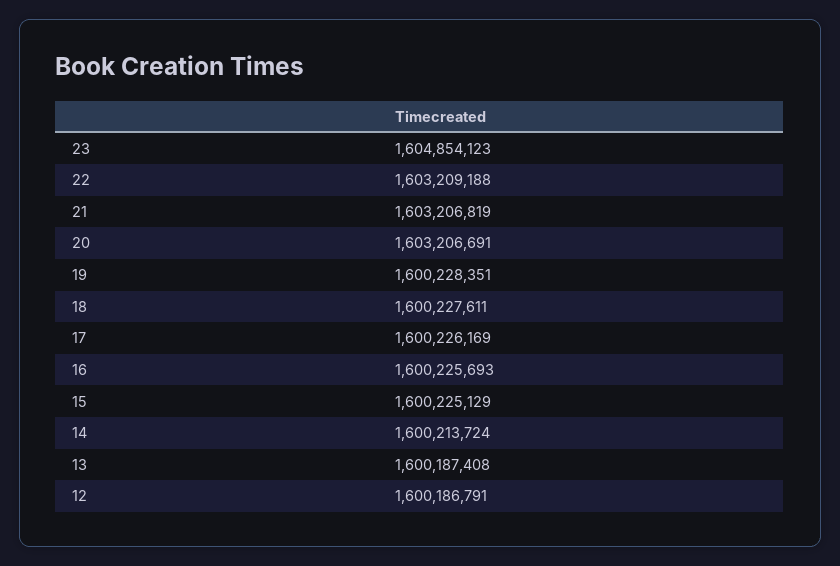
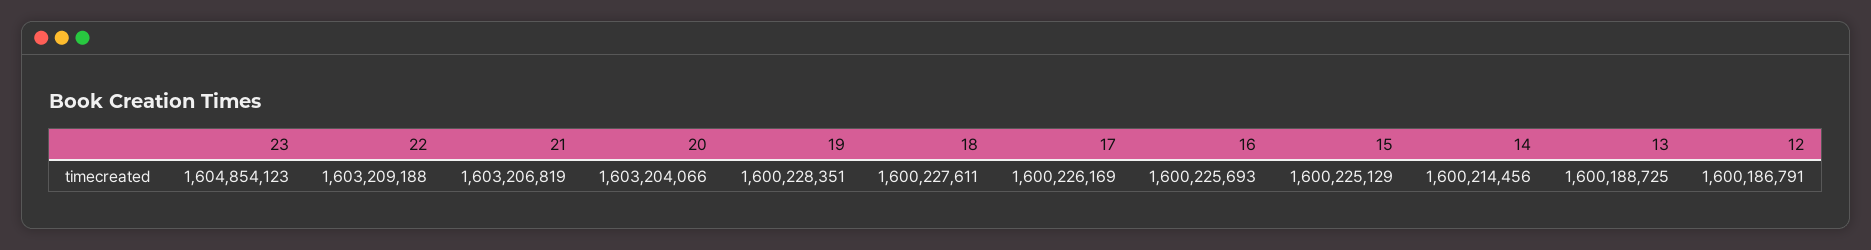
20: 1603206691 -> 1603204066
14: 1600213724 -> 1600214456
13: 1600187408 -> 1600188725

